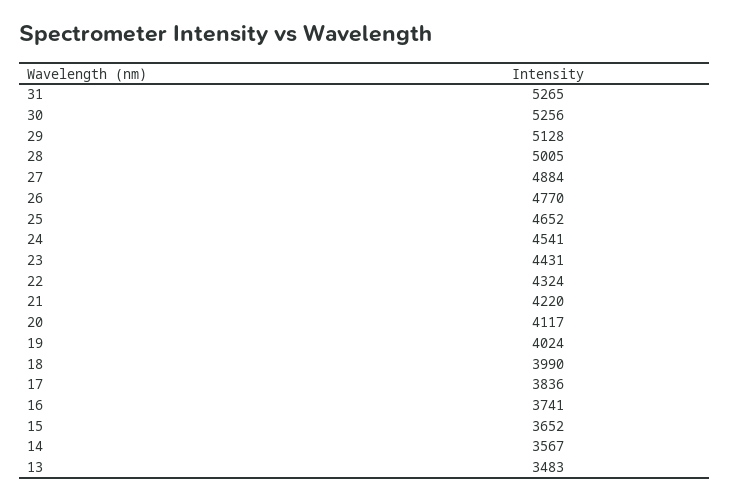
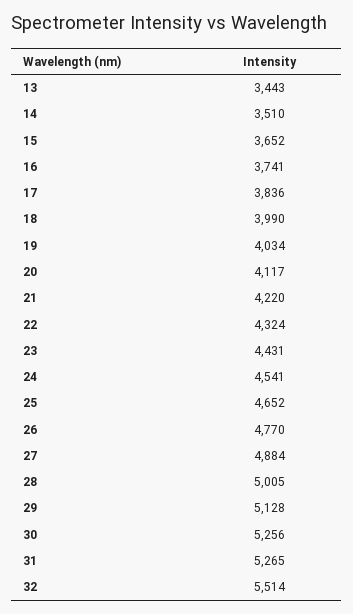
19: 4024 -> 4034
14: 3567 -> 3510
13: 3483 -> 3443
32: none -> 5514

